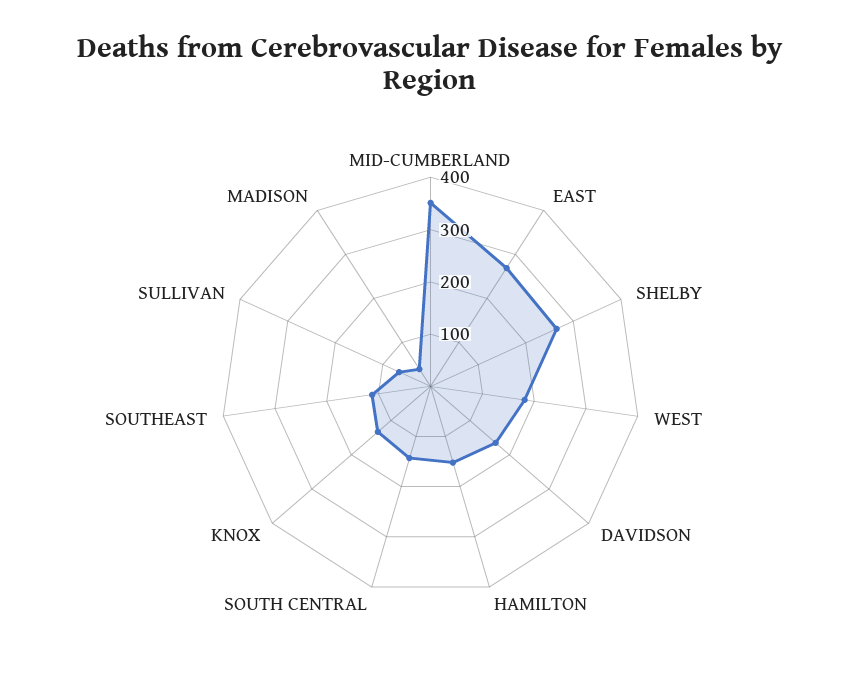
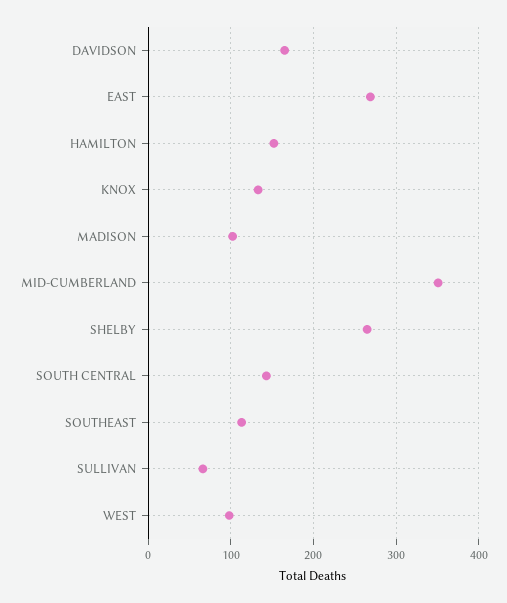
WEST: 180 -> 100
MADISON: 40 -> 100

